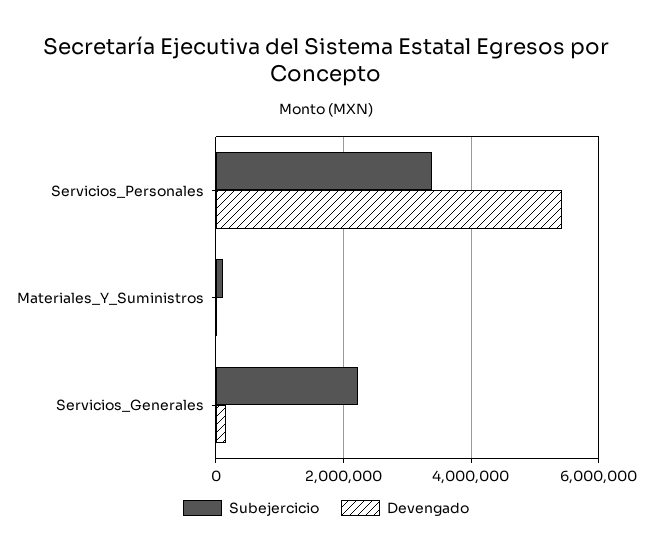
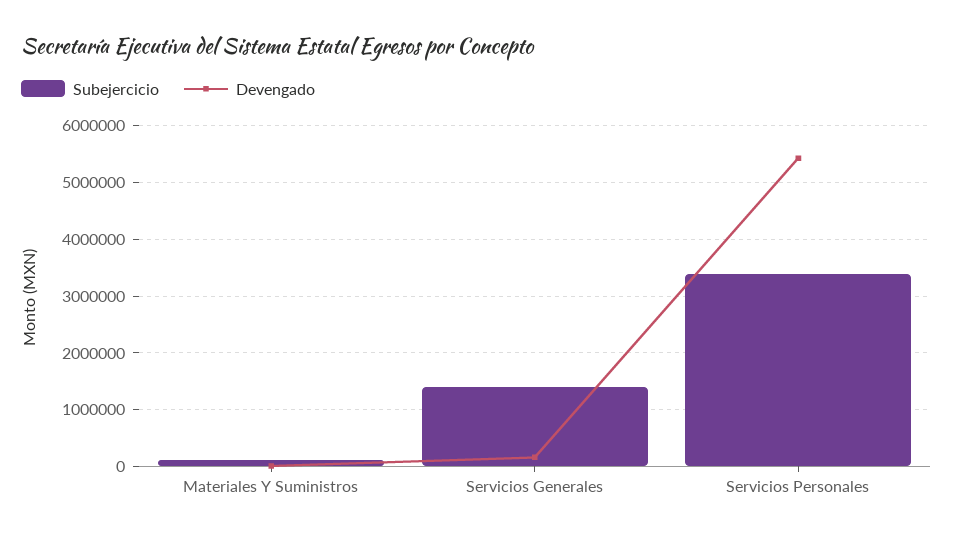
Subejercicio, Servicios_Generales: 2200000 -> 1400000

